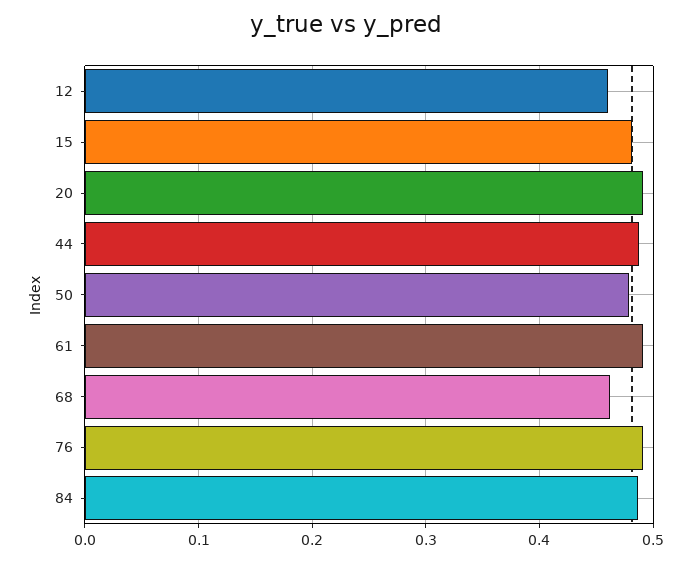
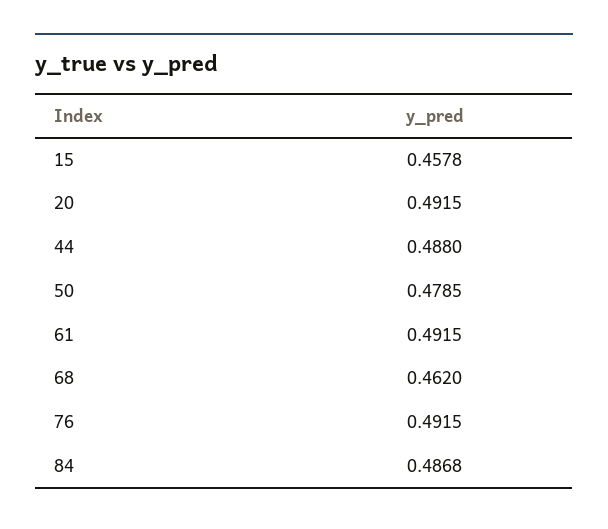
12: 0.46 -> none
15: 0.48 -> 0.4578

